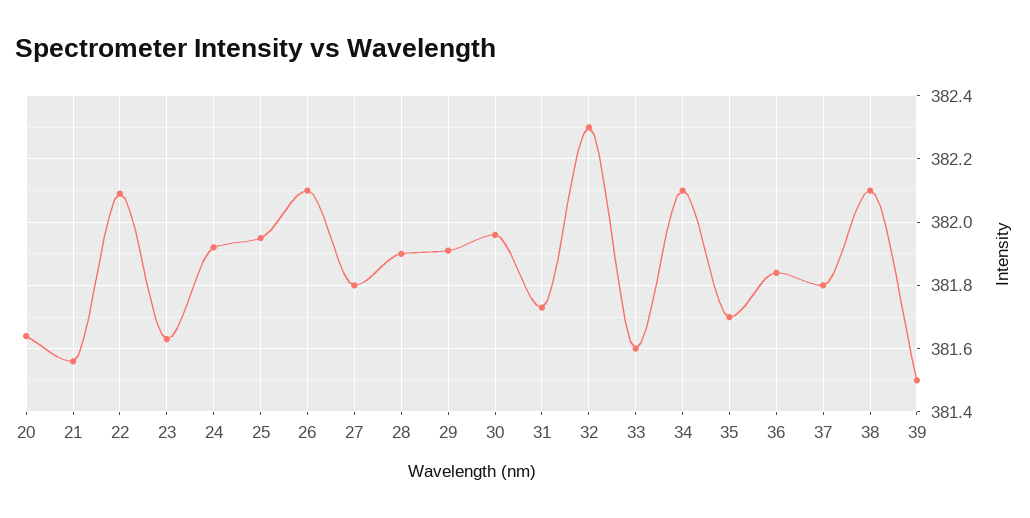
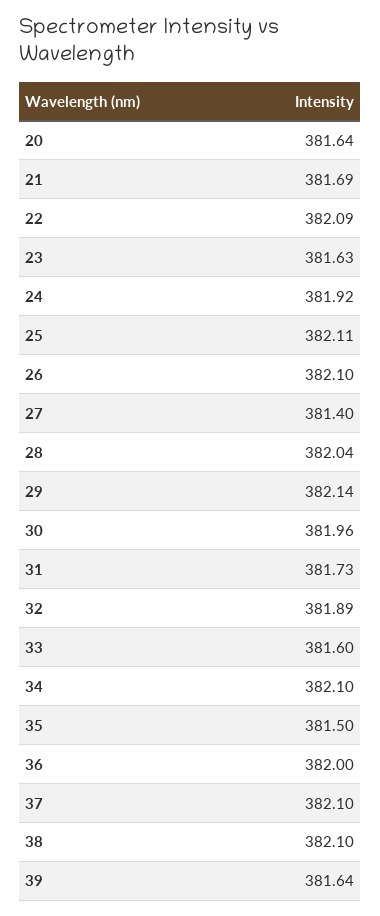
21: 381.55 -> 381.69
25: 381.95 -> 382.11
27: 381.8 -> 381.4
28: 381.9 -> 382.04
29: 381.9 -> 382.14
32: 382.3 -> 381.89
35: 381.7 -> 381.5
36: 381.85 -> 382
37: 381.8 -> 382.1
39: 381.5 -> 381.64

